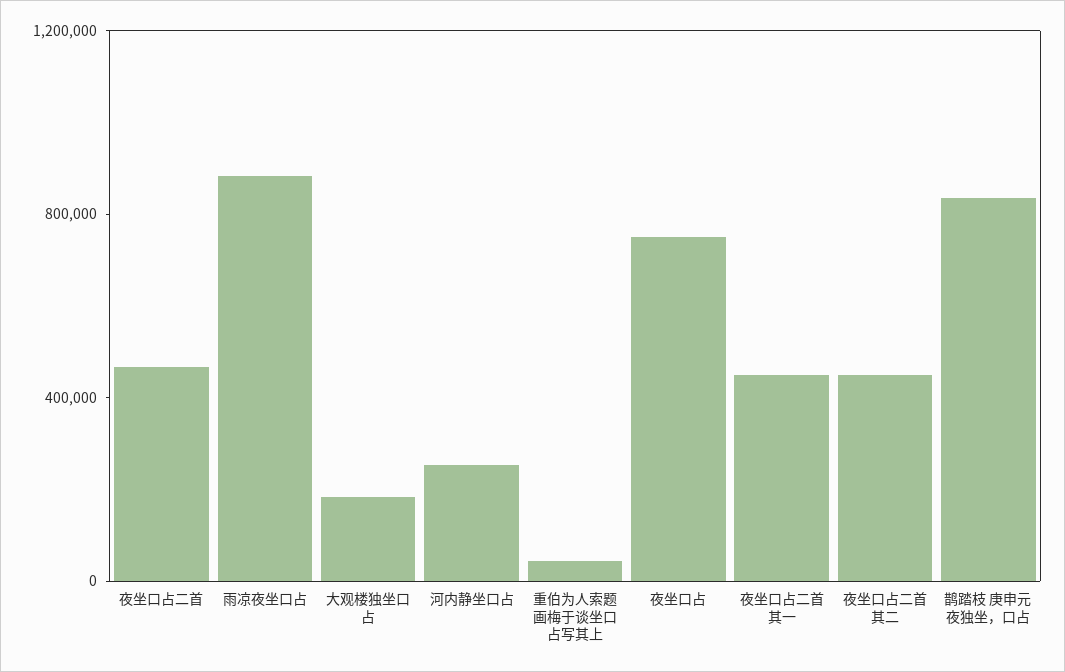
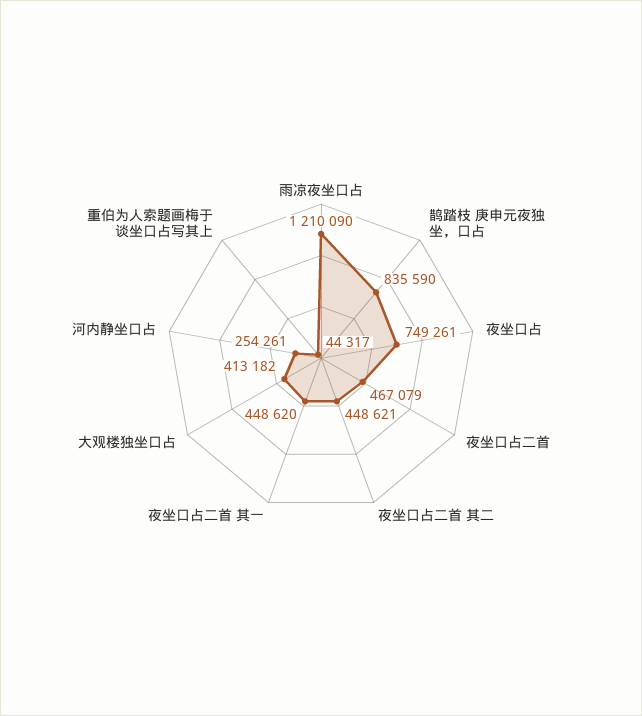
雨凉夜坐口占: 900000 -> 1210090
大观楼独坐口占: 200000 -> 413182

